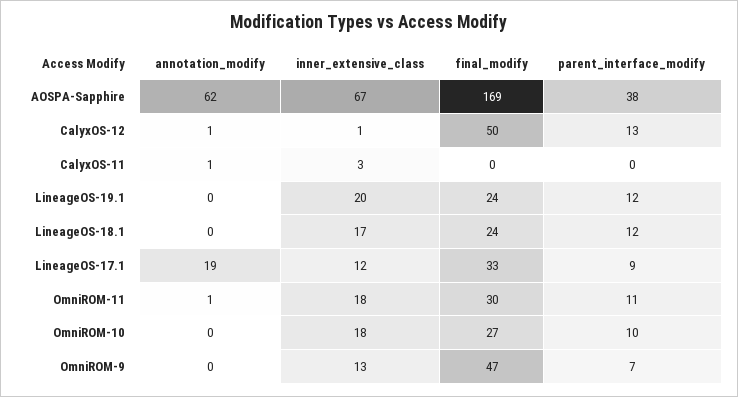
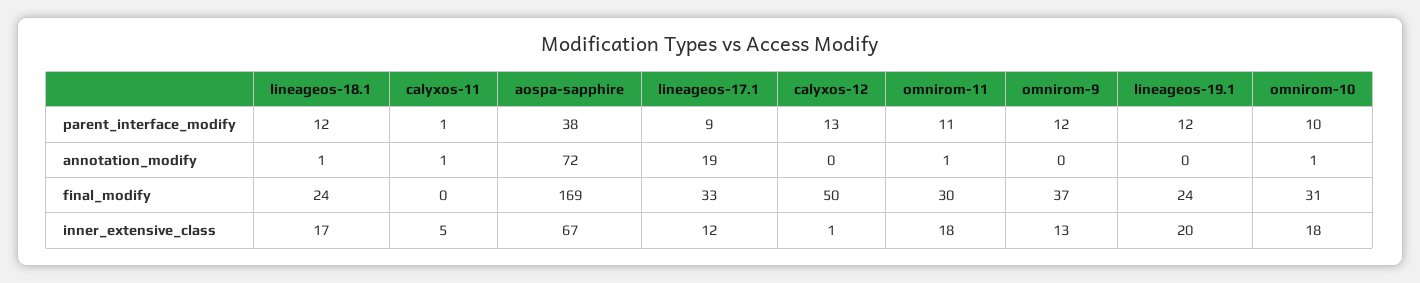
annotation_modify, AOSPA-Sapphire: 62 -> 72
annotation_modify, CalyxOS-12: 1 -> 0
inner_extensive_class, CalyxOS-11: 3 -> 5
parent_interface_modify, CalyxOS-11: 0 -> 1
annotation_modify, LineageOS-18.1: 0 -> 1
annotation_modify, OmniROM-10: 0 -> 1
final_modify, OmniROM-10: 27 -> 31
final_modify, OmniROM-9: 47 -> 37
parent_interface_modify, OmniROM-9: 7 -> 12

